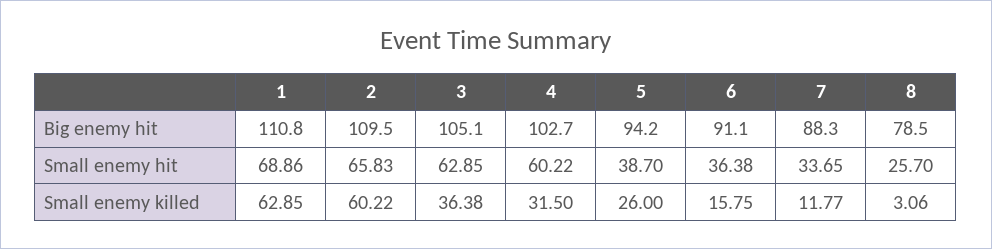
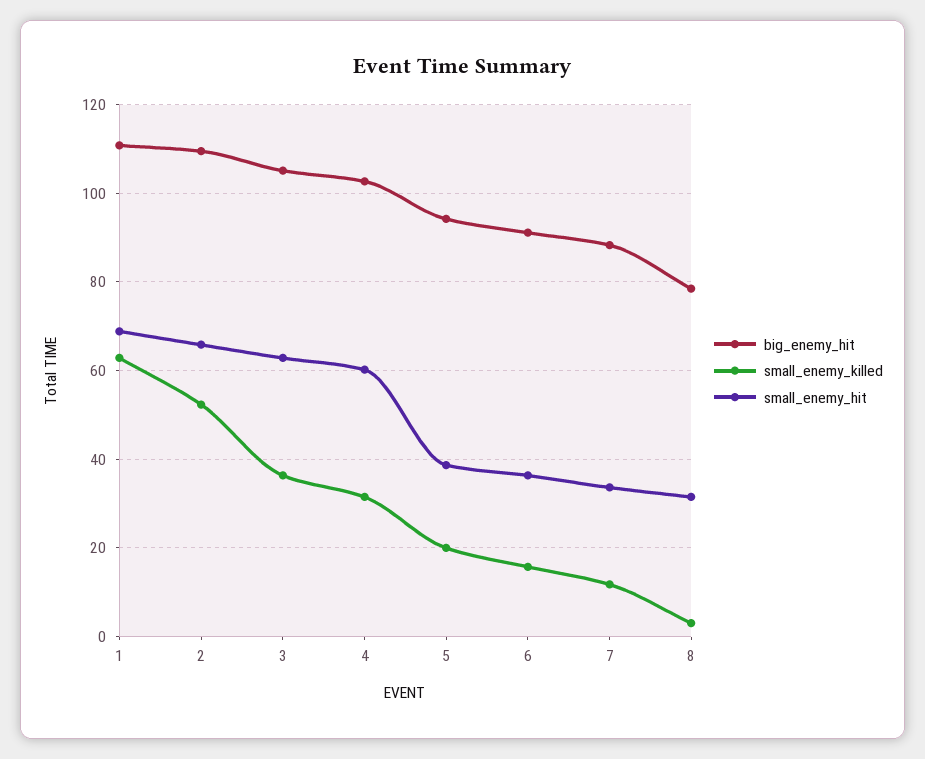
Small enemy hit, 8: 25.7 -> 32
Small enemy killed, 2: 60.22 -> 52
Small enemy killed, 5: 26 -> 20

